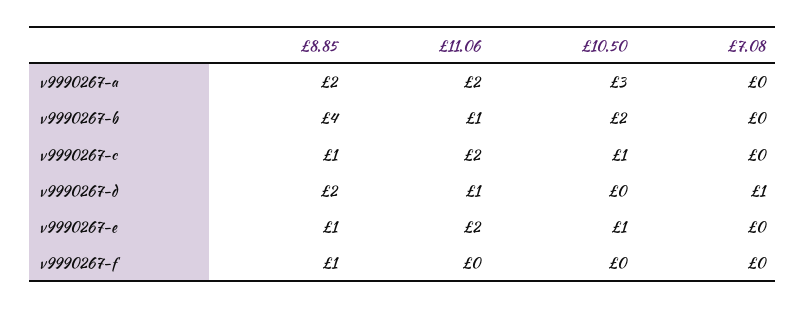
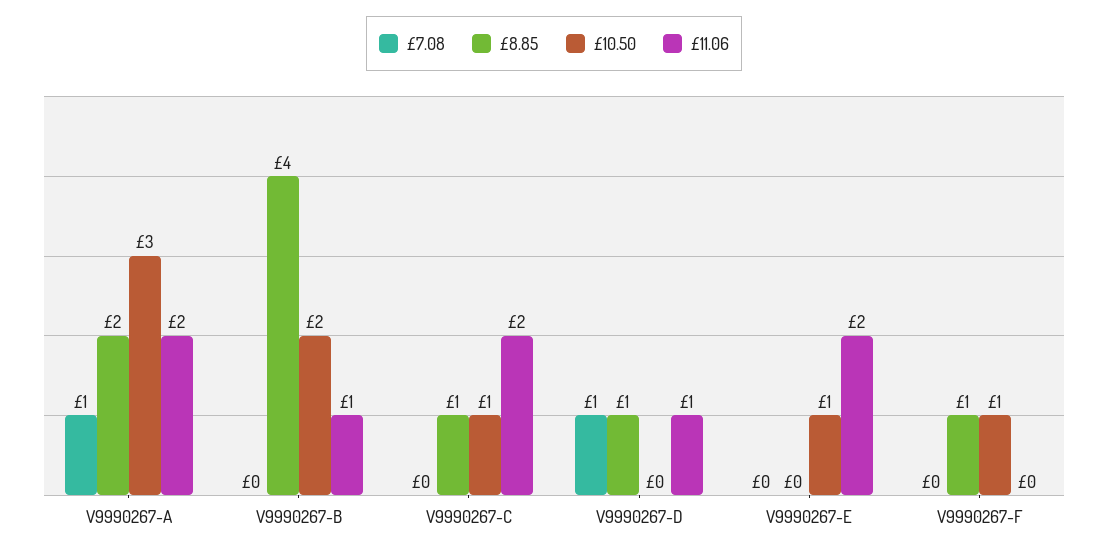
£7.08, v9990267-a: 0 -> 1
£8.85, v9990267-d: 2 -> 1
£8.85, v9990267-e: 1 -> 0
£10.50, v9990267-f: 0 -> 1

